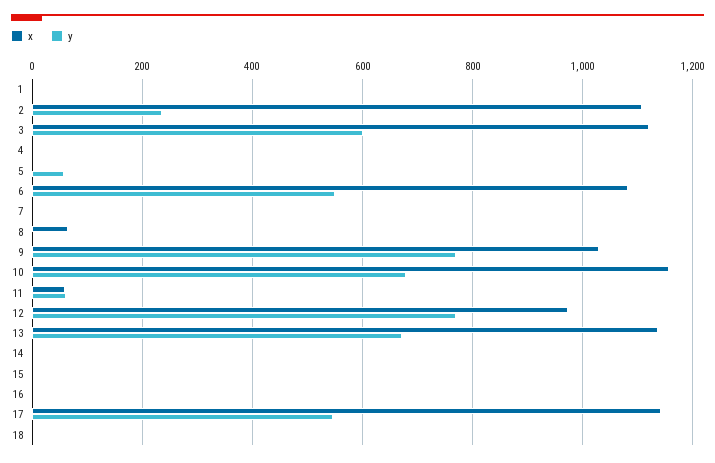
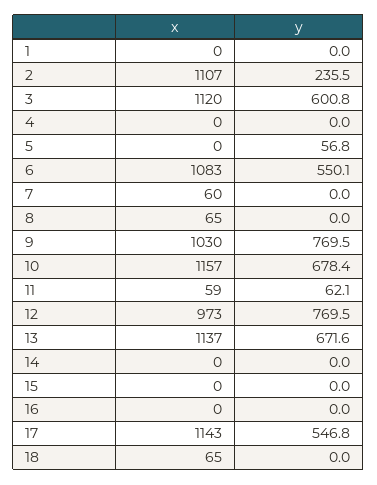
x, 7: 0 -> 60
x, 18: 0 -> 65

